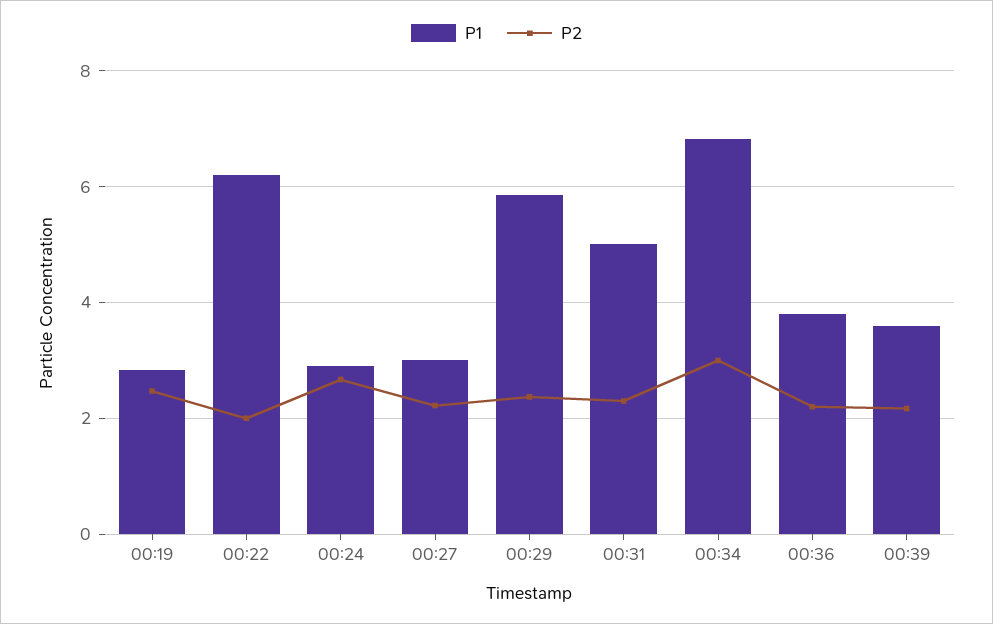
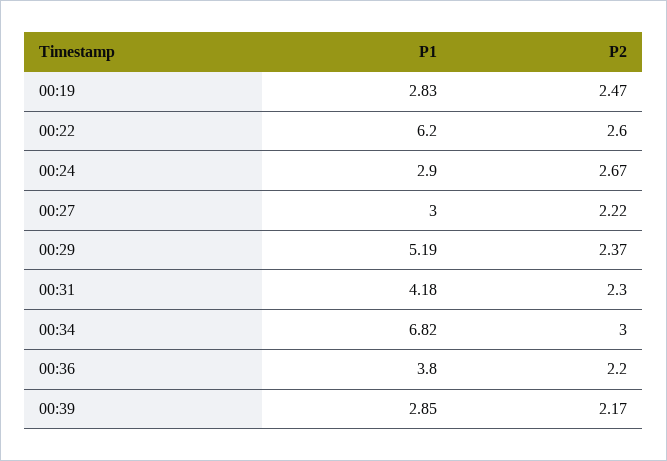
P2, 00:22: 2 -> 2.6
P1, 00:29: 5.8 -> 5.19
P1, 00:31: 5 -> 4.18
P1, 00:39: 3.6 -> 2.85

